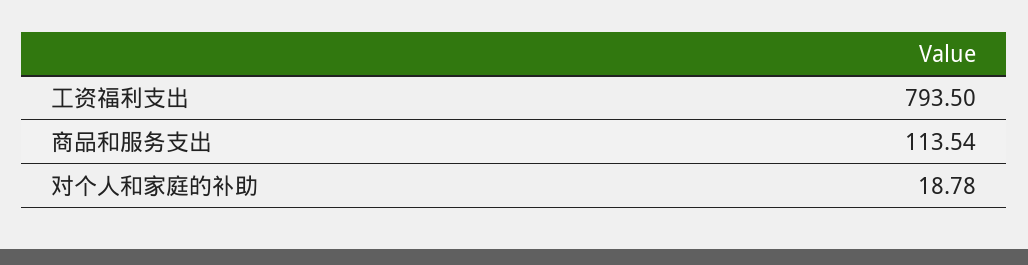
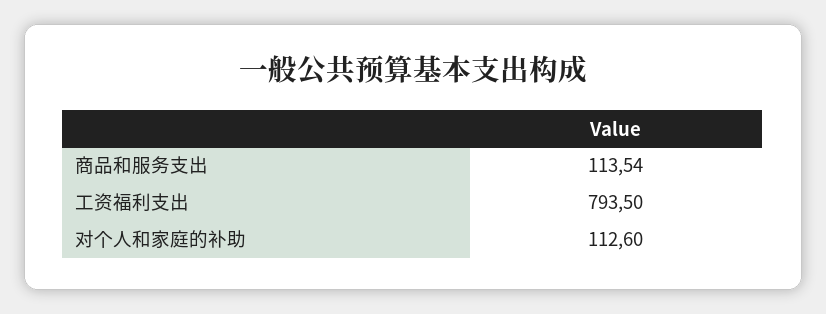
对个人和家庭的补助: 18.78 -> 112.6

